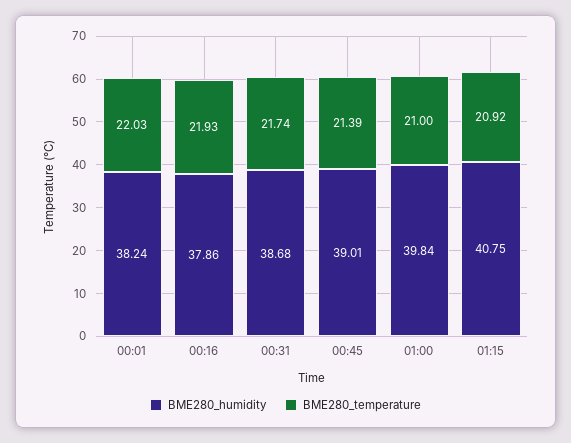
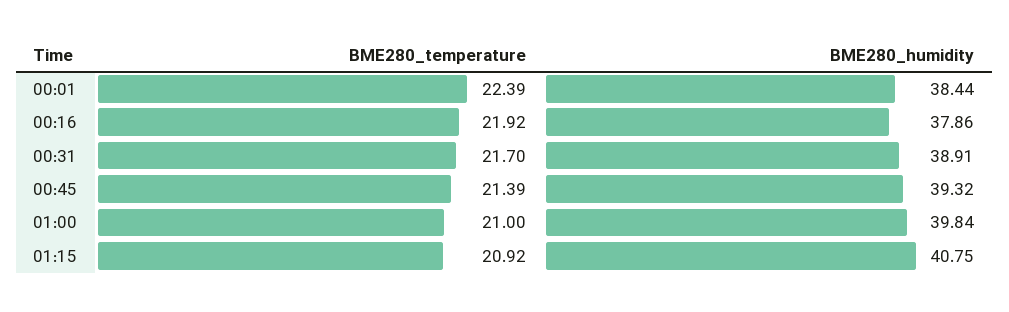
BME280_humidity, 00:01: 38.24 -> 38.44
BME280_temperature, 00:01: 22.03 -> 22.39
BME280_temperature, 00:16: 21.93 -> 21.92
BME280_humidity, 00:31: 38.68 -> 38.91
BME280_temperature, 00:31: 21.74 -> 21.7
BME280_humidity, 00:45: 39.01 -> 39.32

